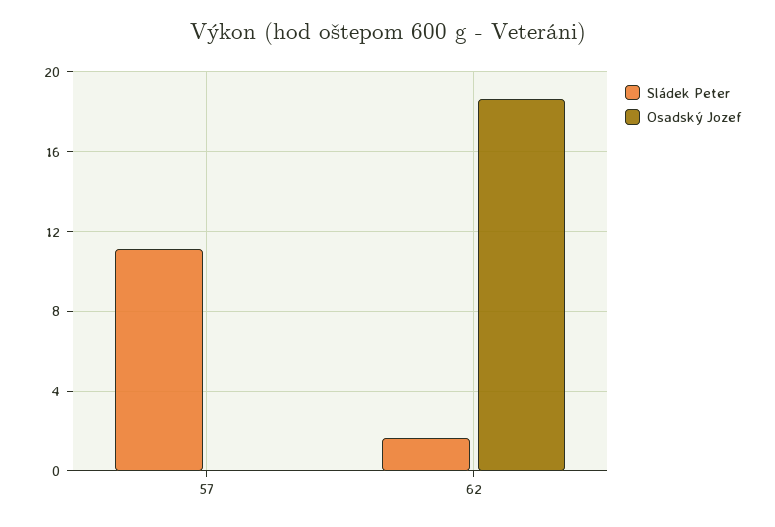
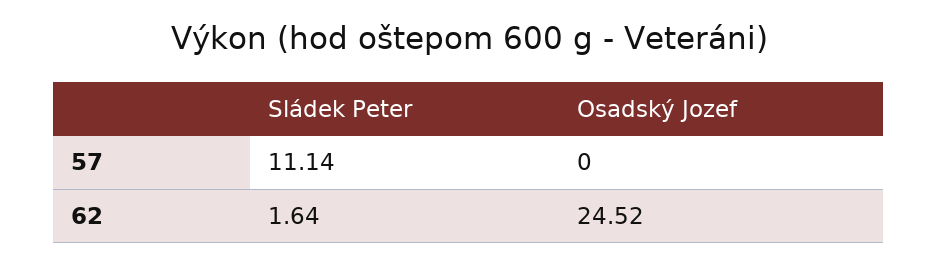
Osadský Jozef, 62: 18.5 -> 24.52

